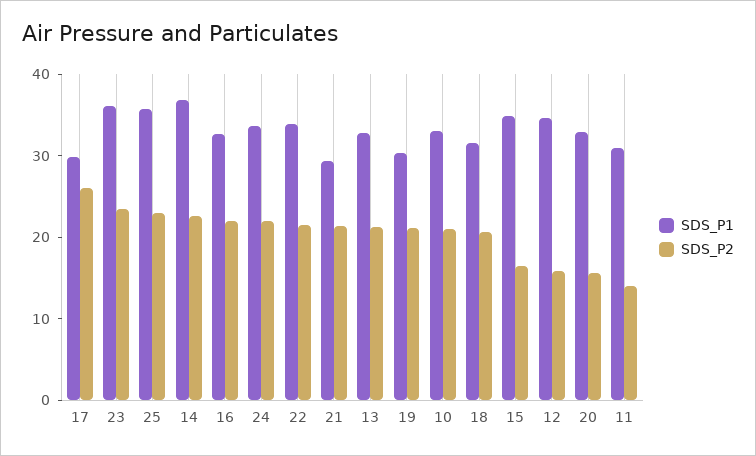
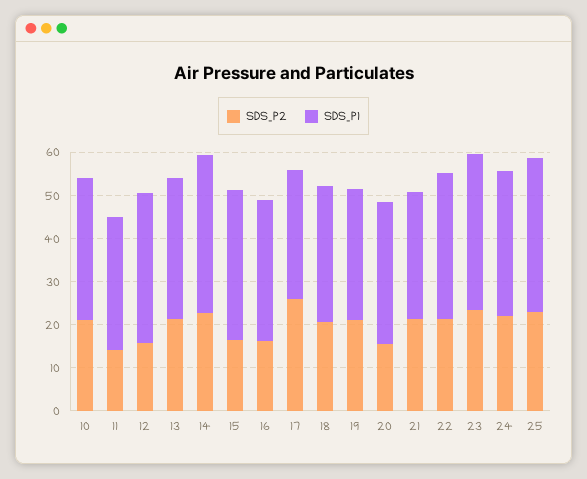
SDS_P2, 16: 22 -> 16

